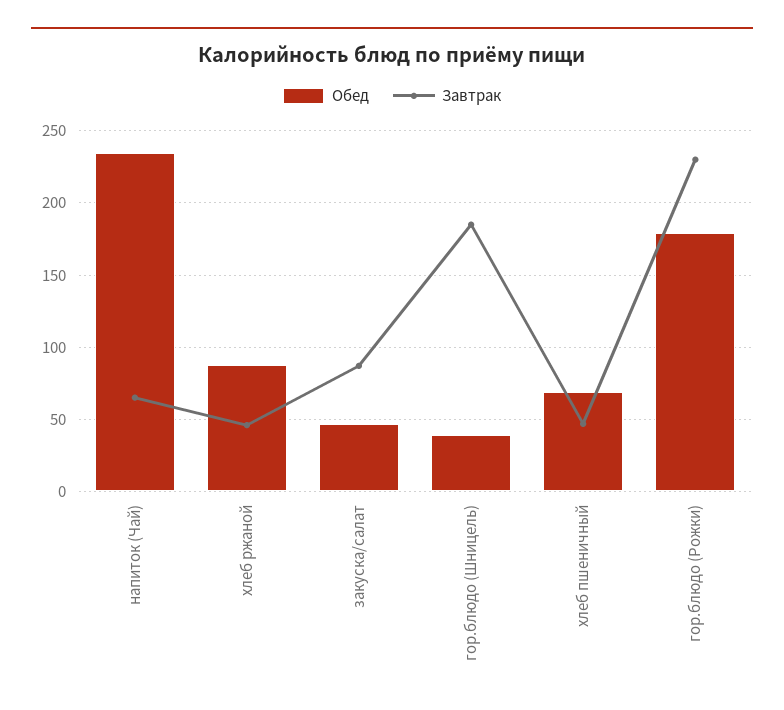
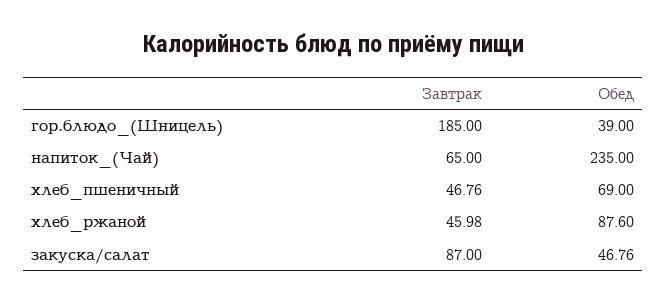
Обед, гор.блюдо (Рожки): 180 -> none
Завтрак, гор.блюдо (Рожки): 230 -> none

